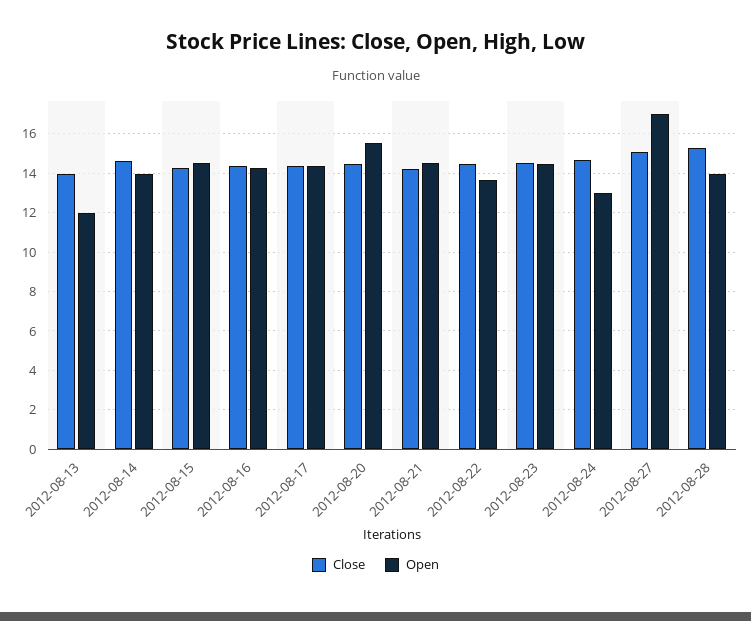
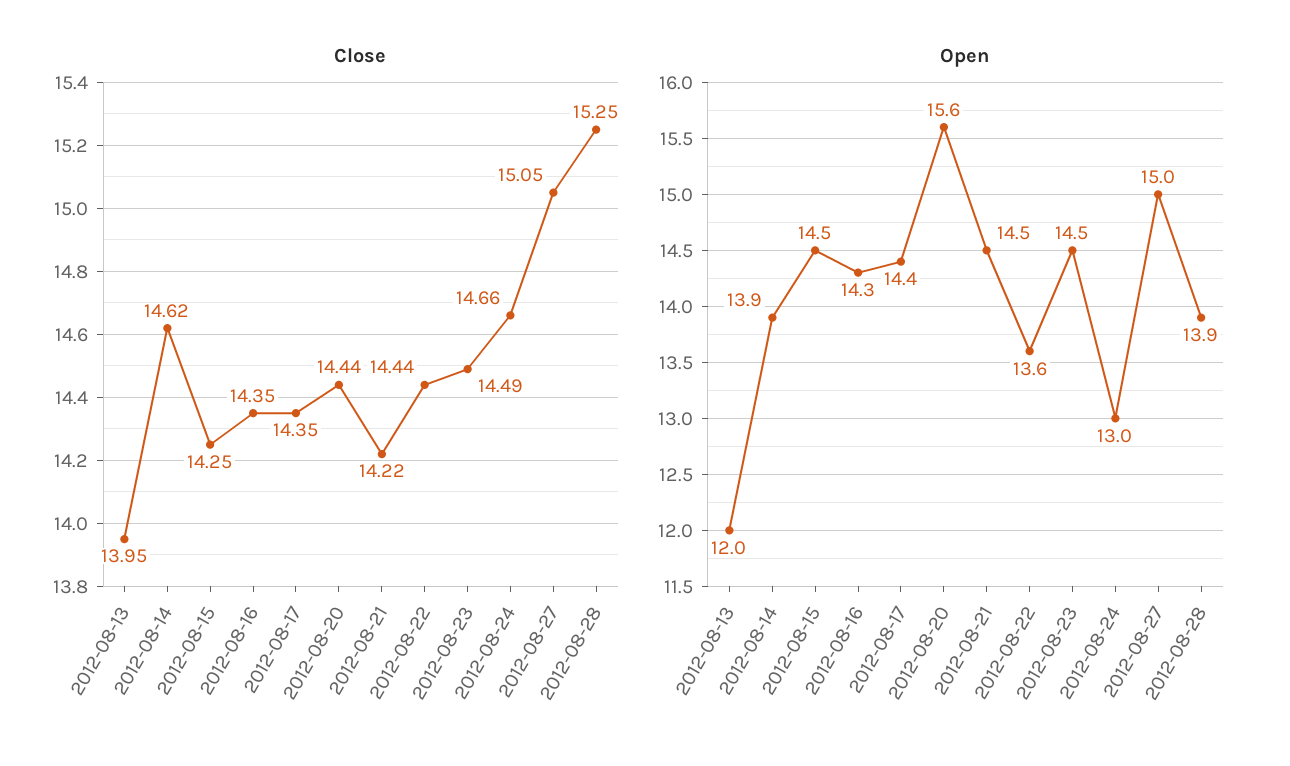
Open, 2012-08-27: 17 -> 15

